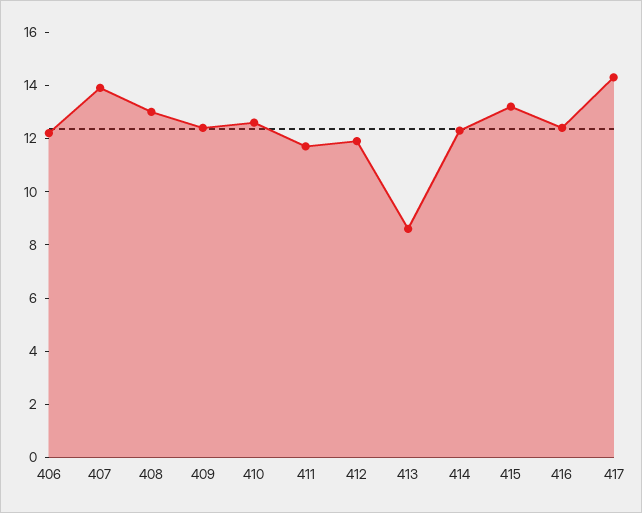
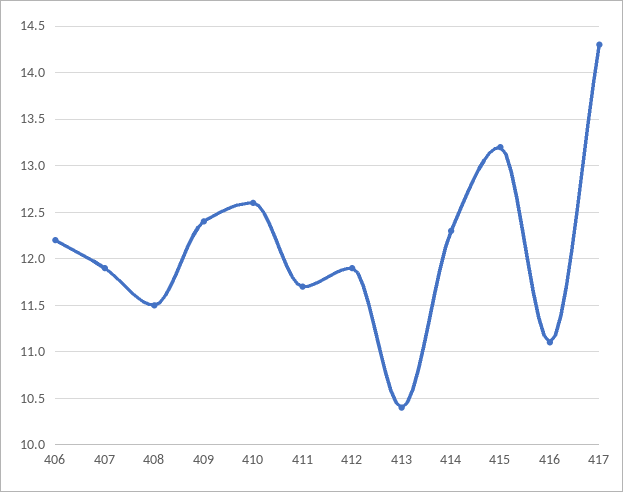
407: 14 -> 11.9
408: 13 -> 11.5
413: 8.5 -> 10.4
416: 12.5 -> 11.1

